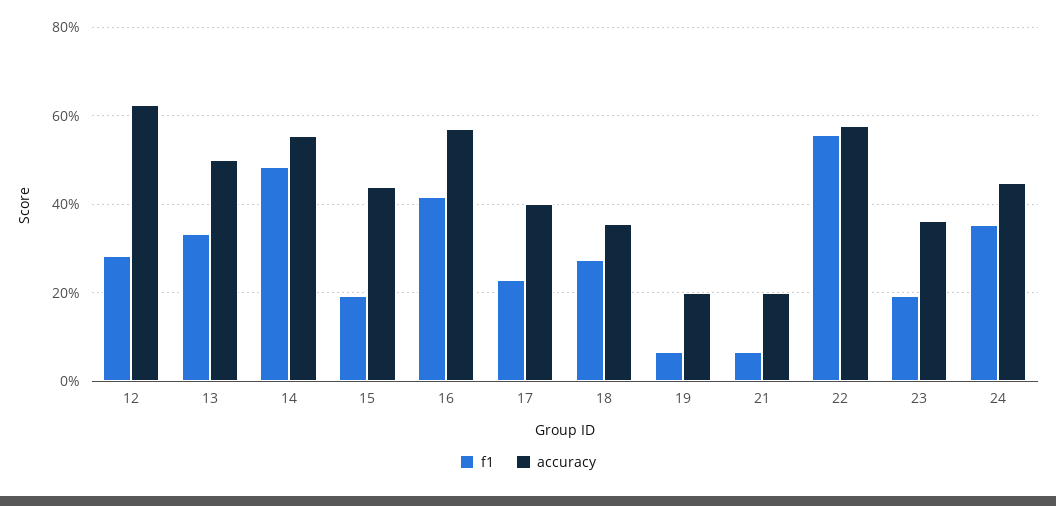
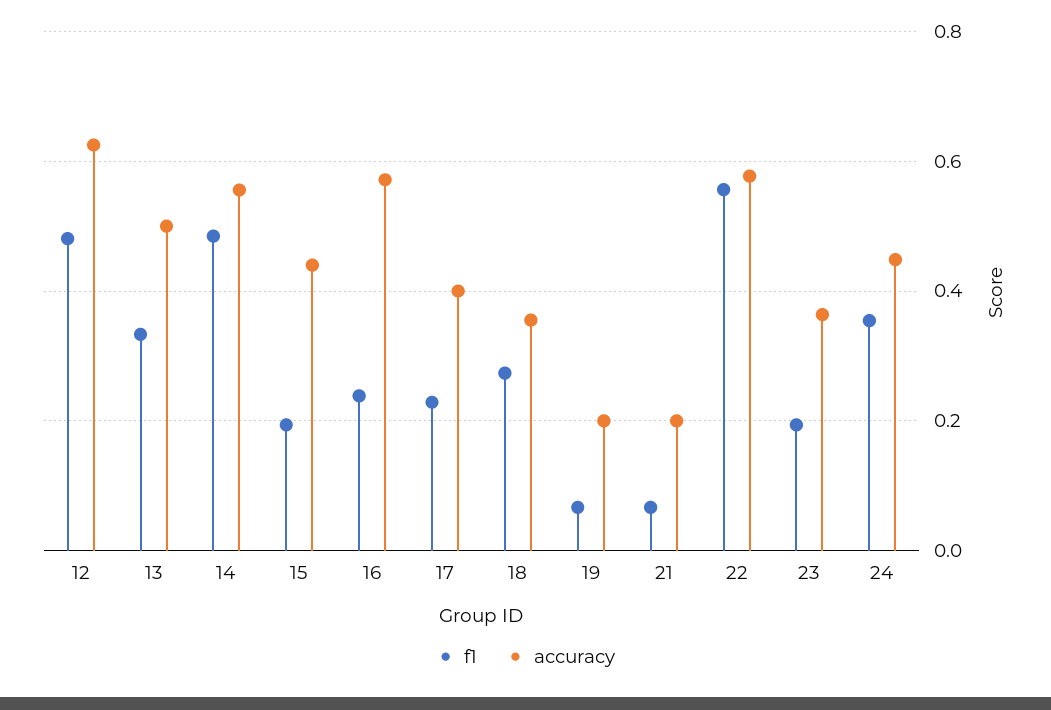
f1, 12: 0.28 -> 0.48
f1, 16: 0.42 -> 0.24

